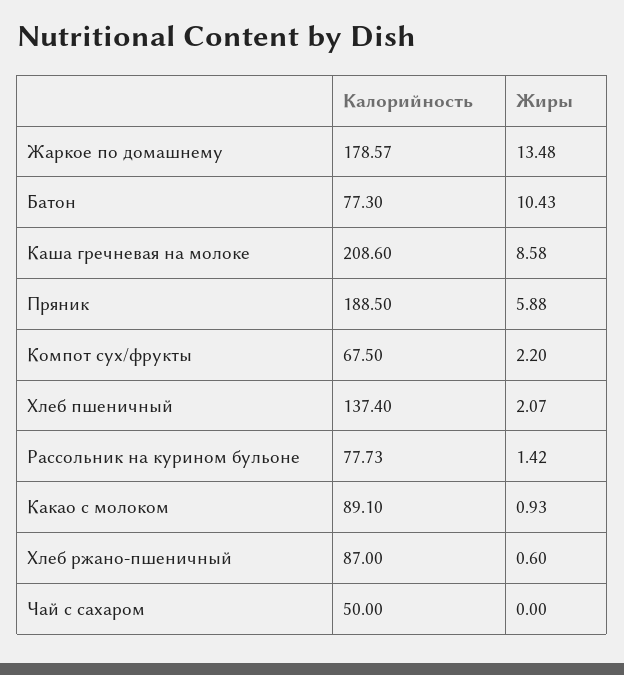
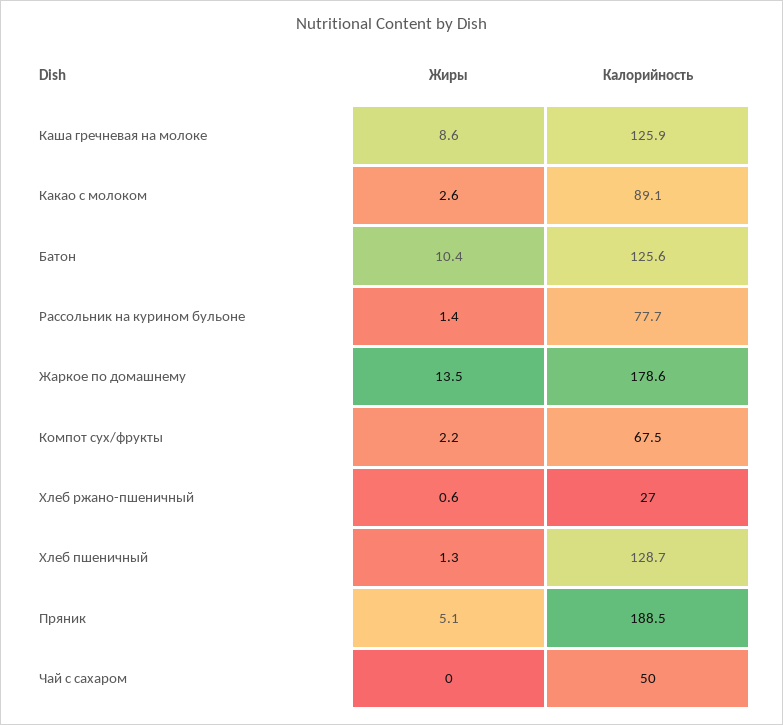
Калорийность, Батон: 77.3 -> 125.6
Калорийность, Каша гречневая на молоке: 208.6 -> 125.9
Жиры, Пряник: 5.88 -> 5.1
Калорийность, Хлеб пшеничный: 137.4 -> 128.7
Жиры, Хлеб пшеничный: 2.07 -> 1.3
Жиры, Какао с молоком: 0.93 -> 2.6
Калорийность, Хлеб ржано-пшеничный: 87 -> 27

